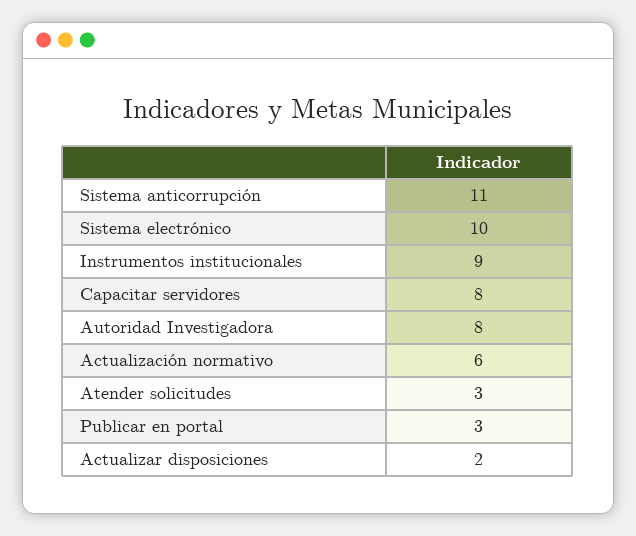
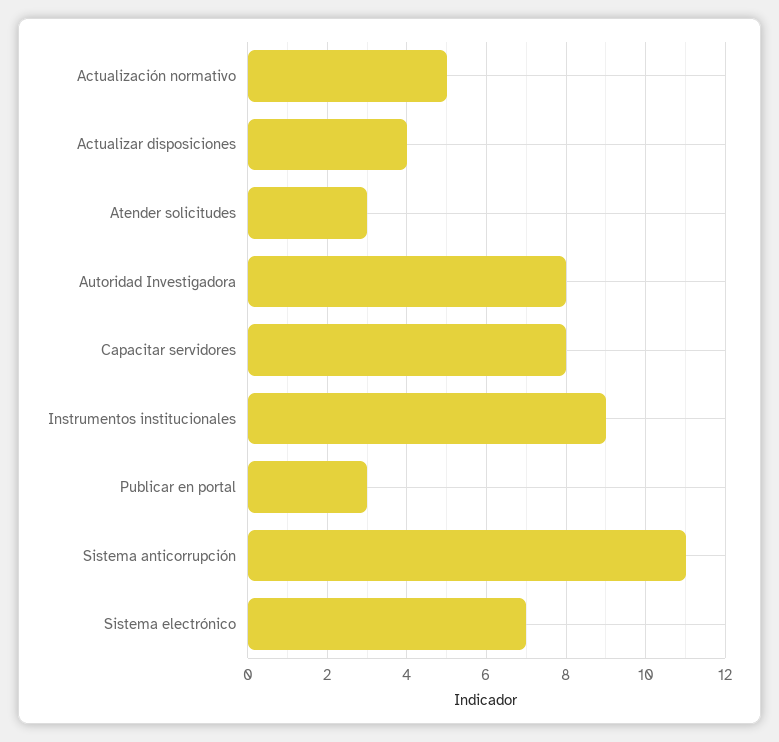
Sistema electrónico: 10 -> 7
Actualización normativo: 6 -> 5
Actualizar disposiciones: 2 -> 4

